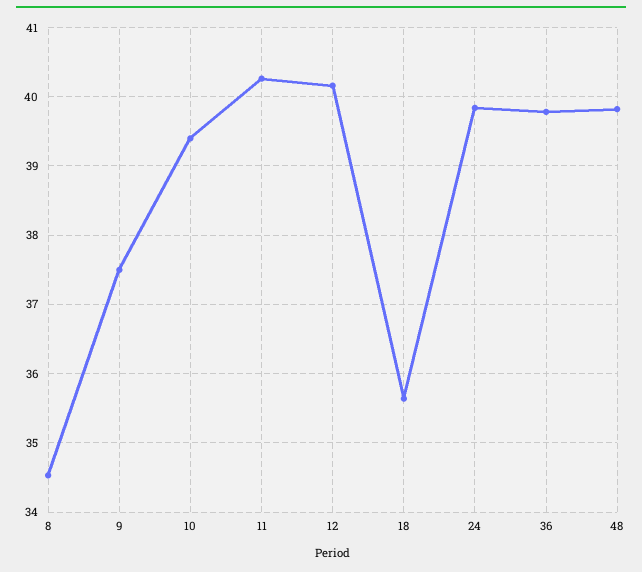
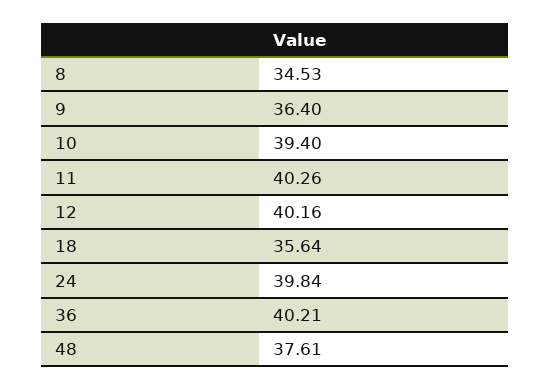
9: 37.5 -> 36.4
36: 39.8 -> 40.21
48: 39.8 -> 37.61

